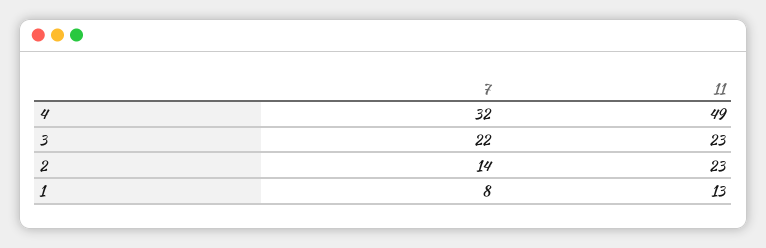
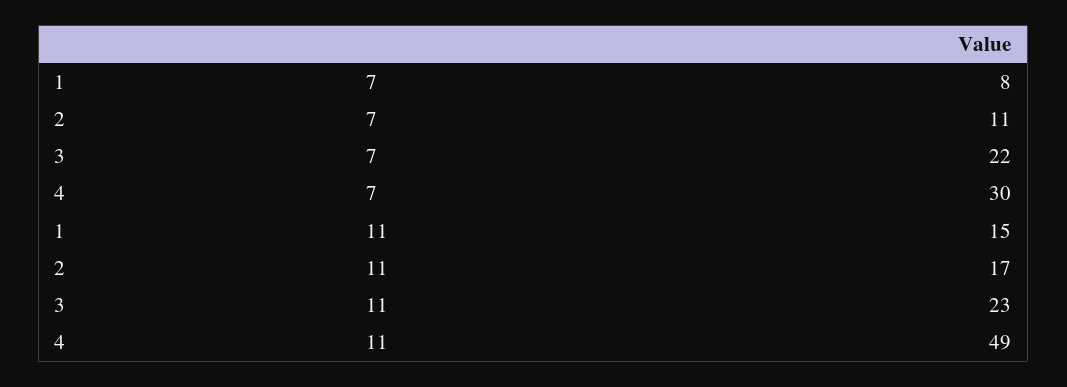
7, 4: 32 -> 30
7, 2: 14 -> 11
11, 2: 23 -> 17
11, 1: 13 -> 15

